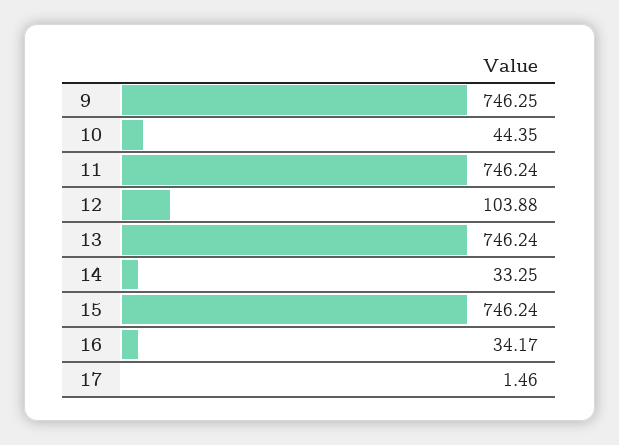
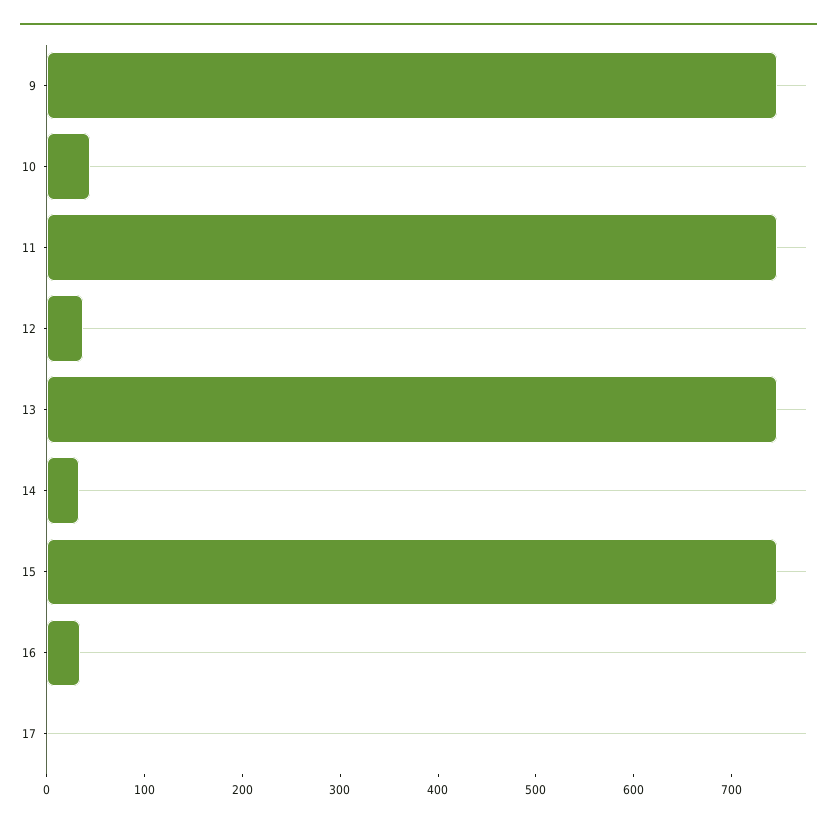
12: 103.88 -> 40

